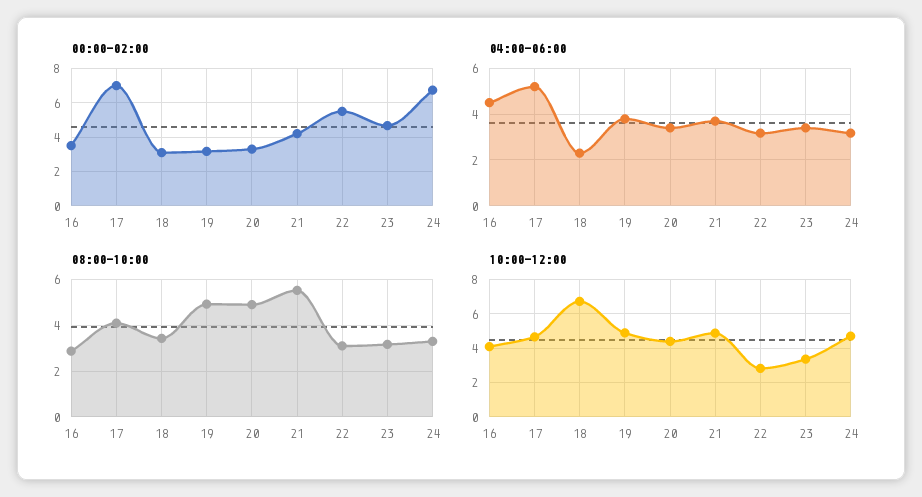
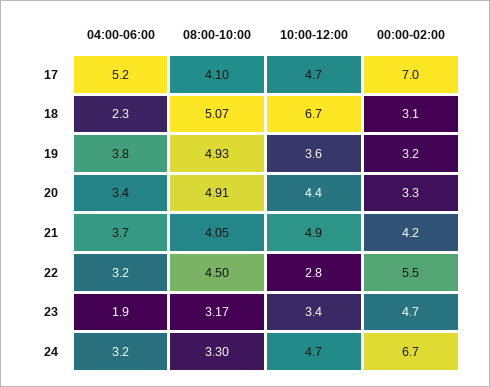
00:00-02:00, 16: 3.5 -> none
04:00-06:00, 16: 4.5 -> none
04:00-06:00, 23: 3.5 -> 1.9
08:00-10:00, 16: 3 -> none
08:00-10:00, 18: 3.5 -> 5.07
08:00-10:00, 21: 5.5 -> 4.05
08:00-10:00, 22: 3 -> 4.5
10:00-12:00, 16: 4 -> none
10:00-12:00, 19: 5 -> 3.6

